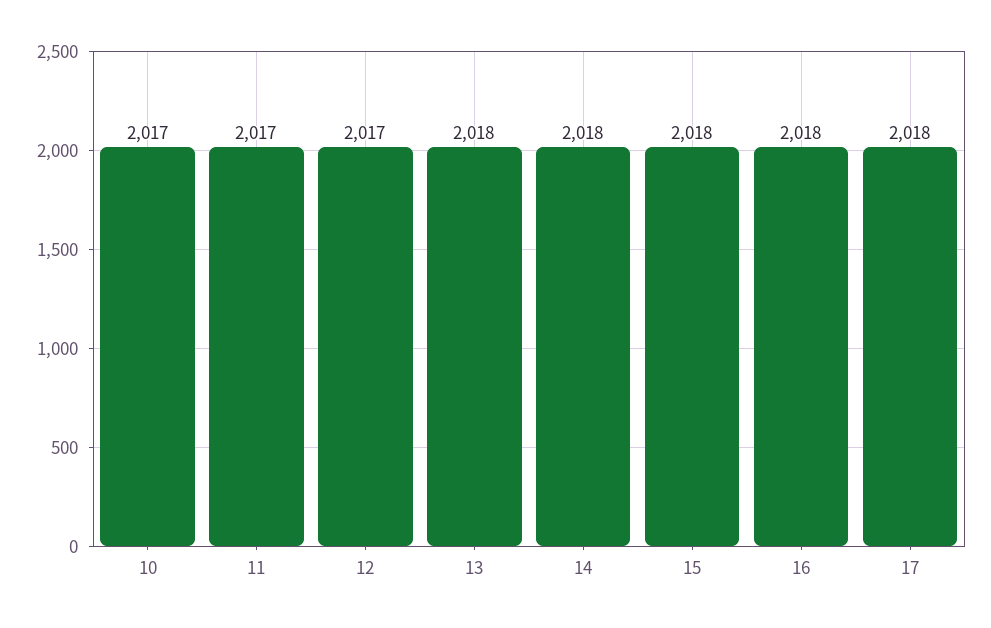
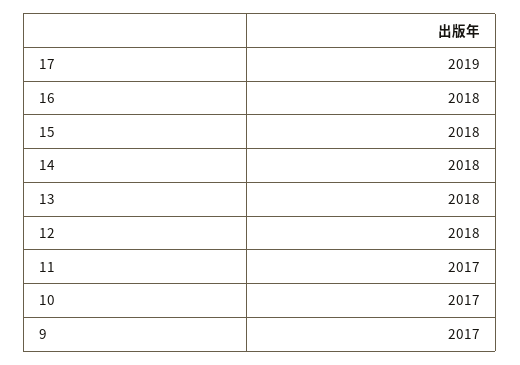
12: 2017 -> 2018
17: 2018 -> 2019
9: none -> 2017

